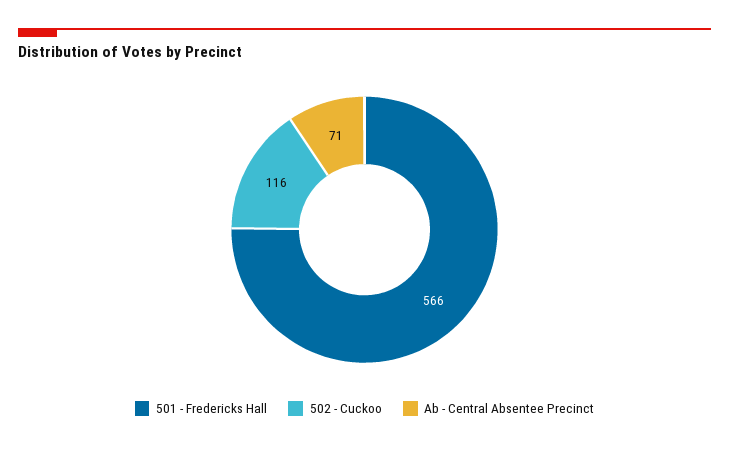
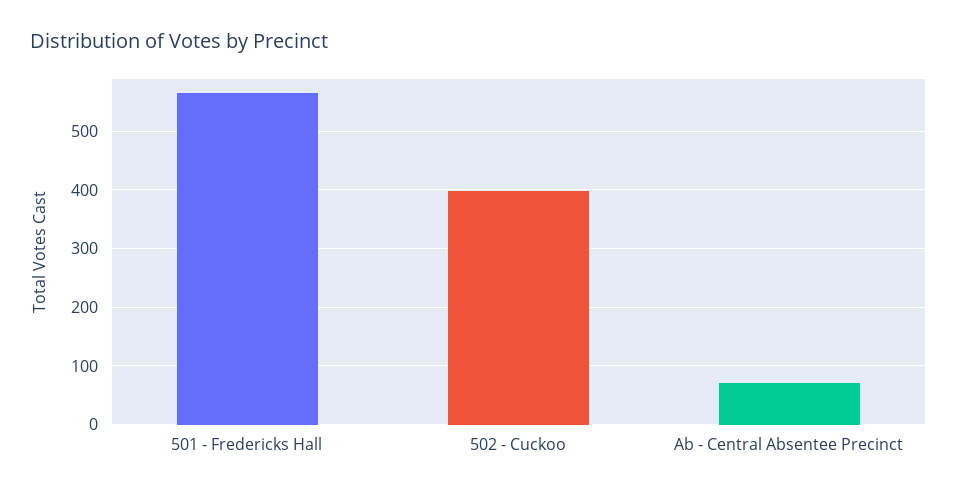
502 - Cuckoo: 116 -> 400

